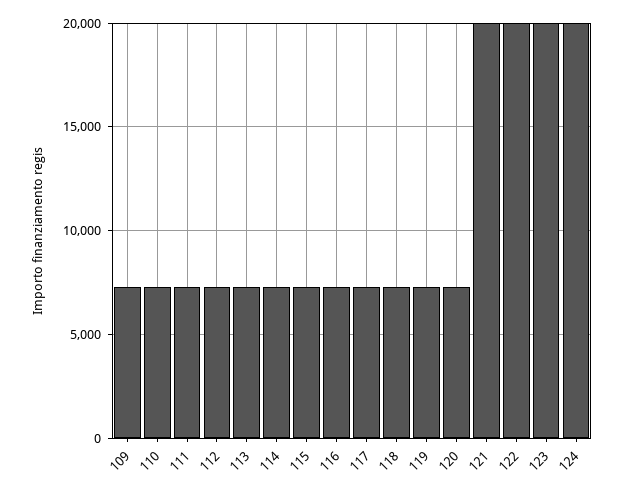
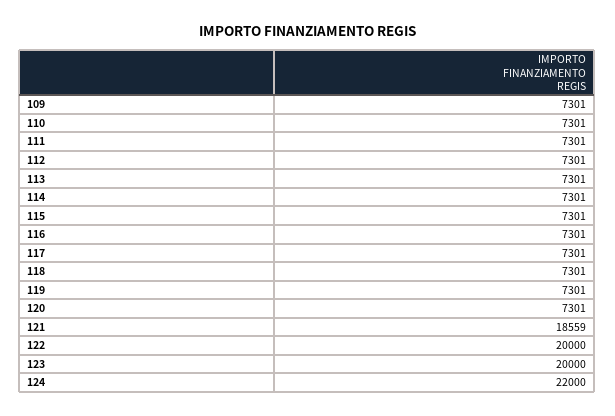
121: 20000 -> 18559
124: 20000 -> 22000

